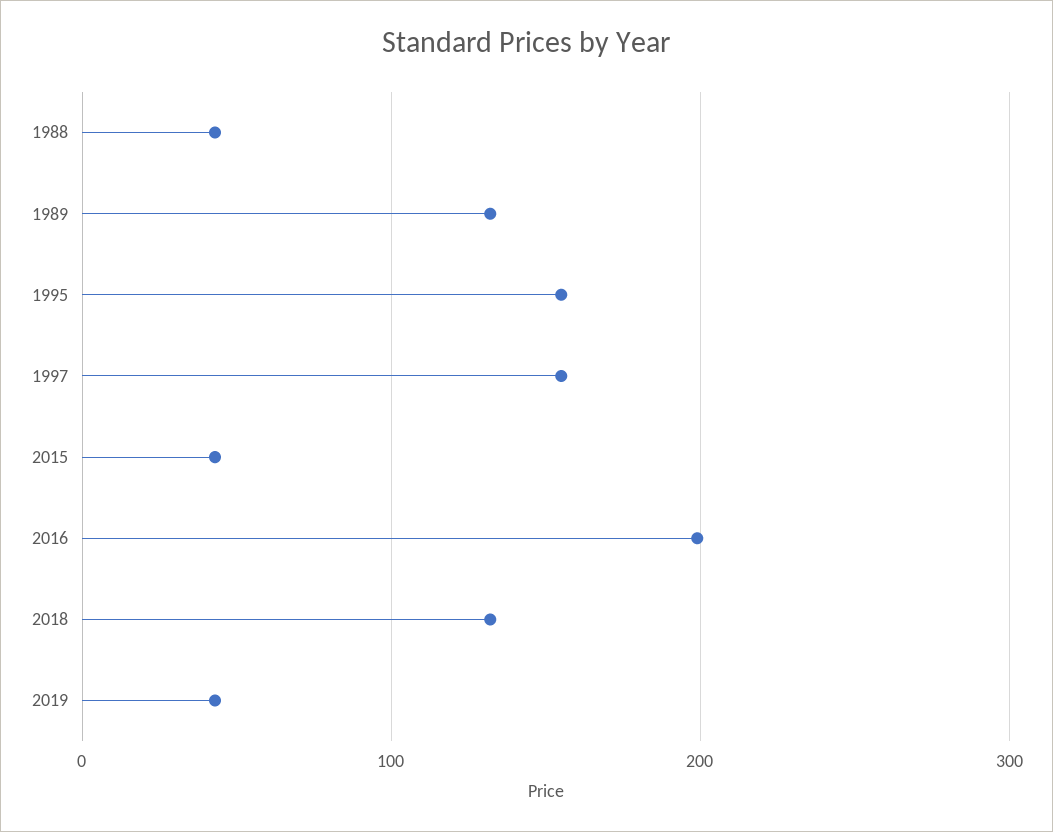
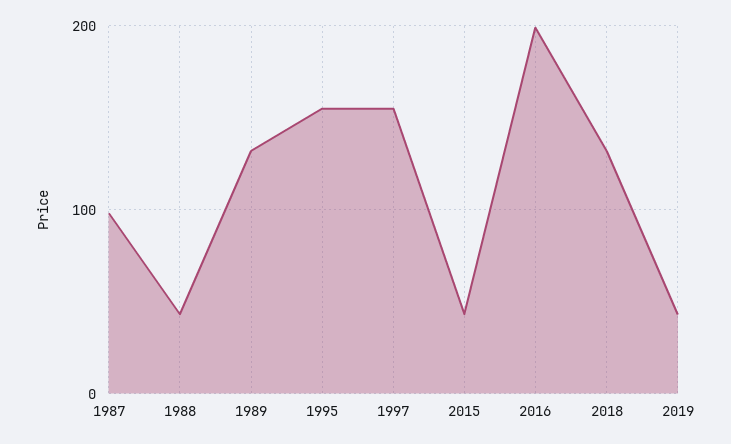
1987: none -> 100

